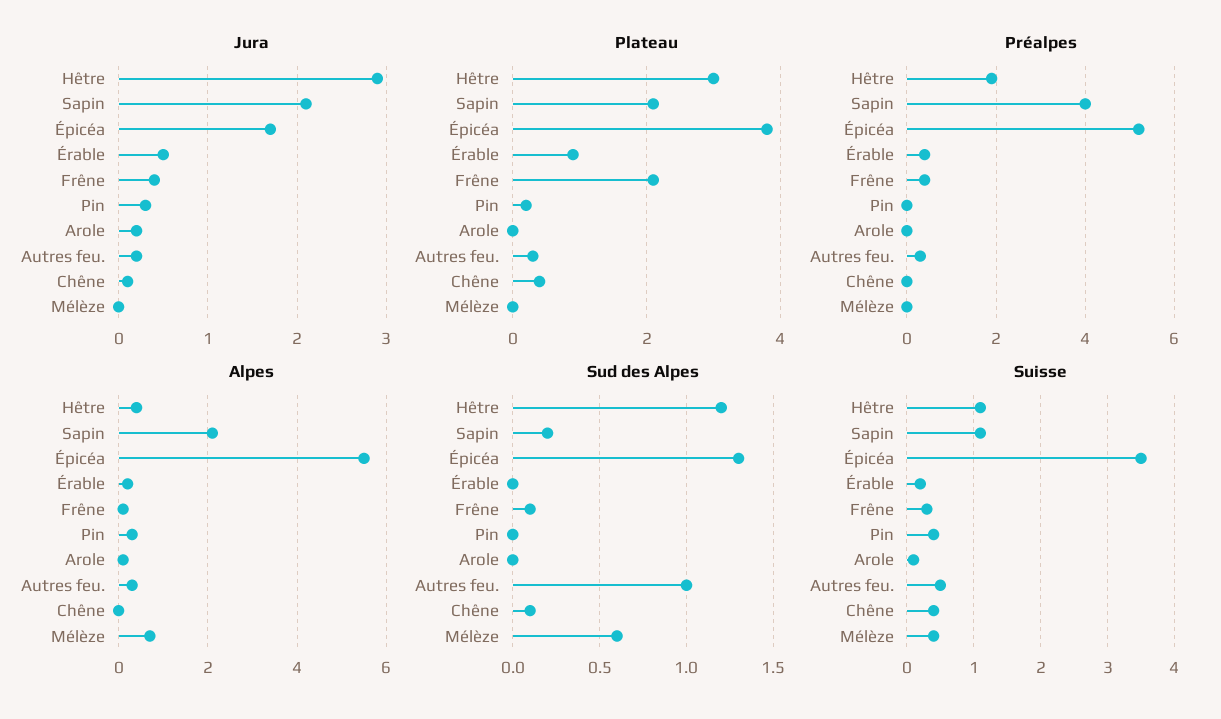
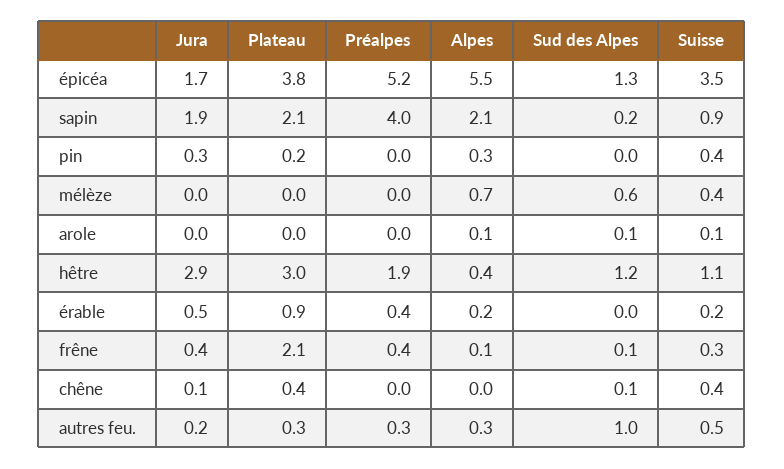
Jura, Sapin: 2.1 -> 1.9
Jura, Arole: 0.2 -> 0
Sud des Alpes, Arole: 0 -> 0.1
Suisse, Sapin: 1.1 -> 0.9

